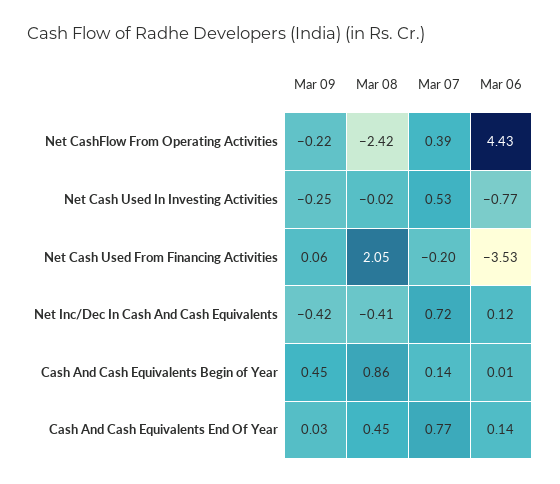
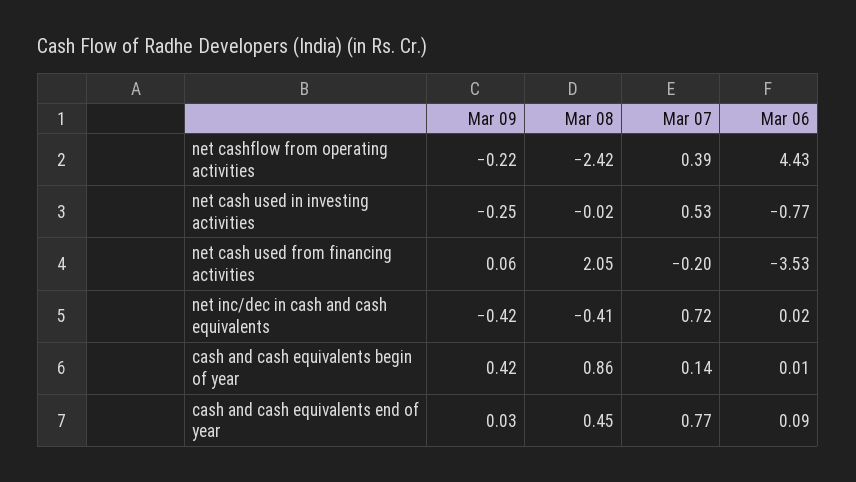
Mar 06, Net Inc/Dec In Cash And Cash Equivalents: 0.12 -> 0.02
Mar 09, Cash And Cash Equivalents Begin of Year: 0.45 -> 0.42
Mar 06, Cash And Cash Equivalents End Of Year: 0.14 -> 0.09

